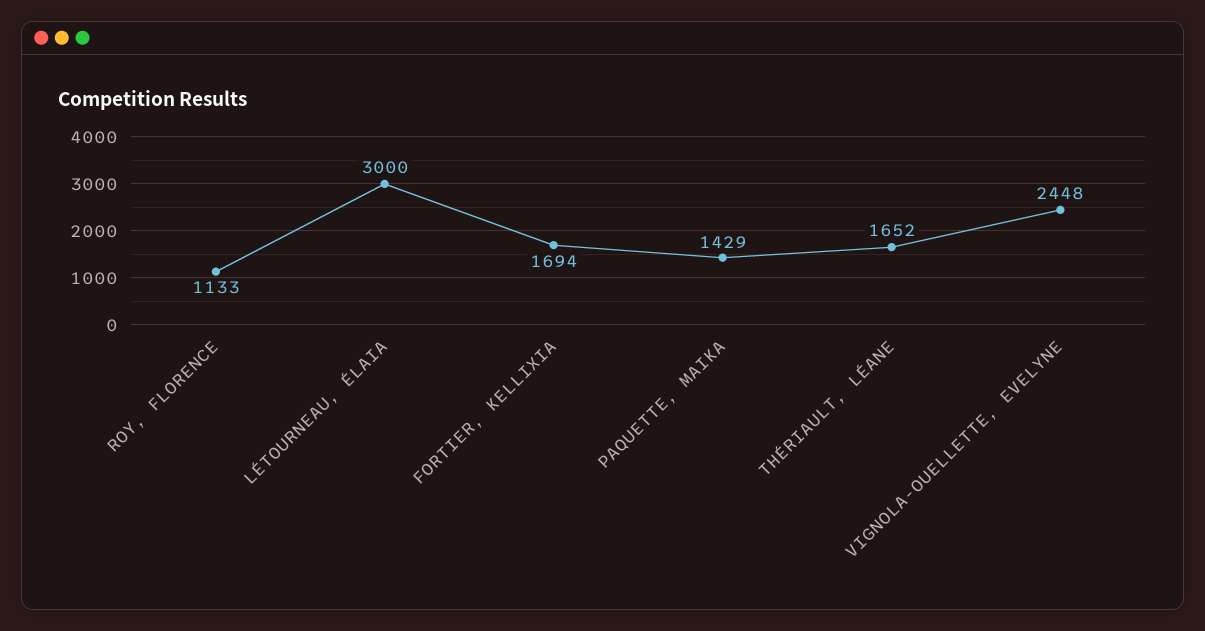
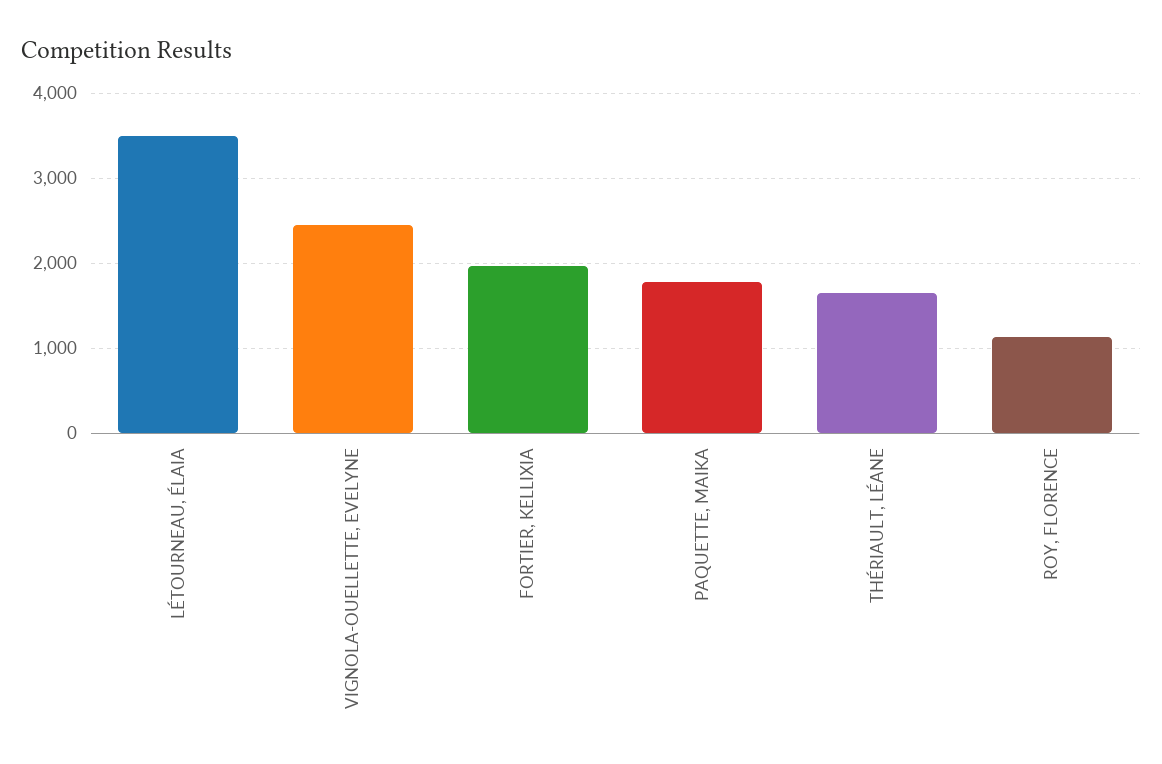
LÉTOURNEAU, ÉLAIA: 3000 -> 3500
FORTIER, KELLIXIA: 1694 -> 2000
PAQUETTE, MAIKA: 1429 -> 1800

